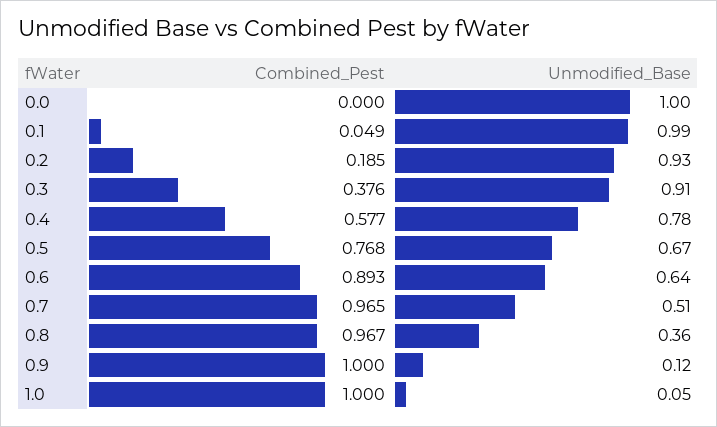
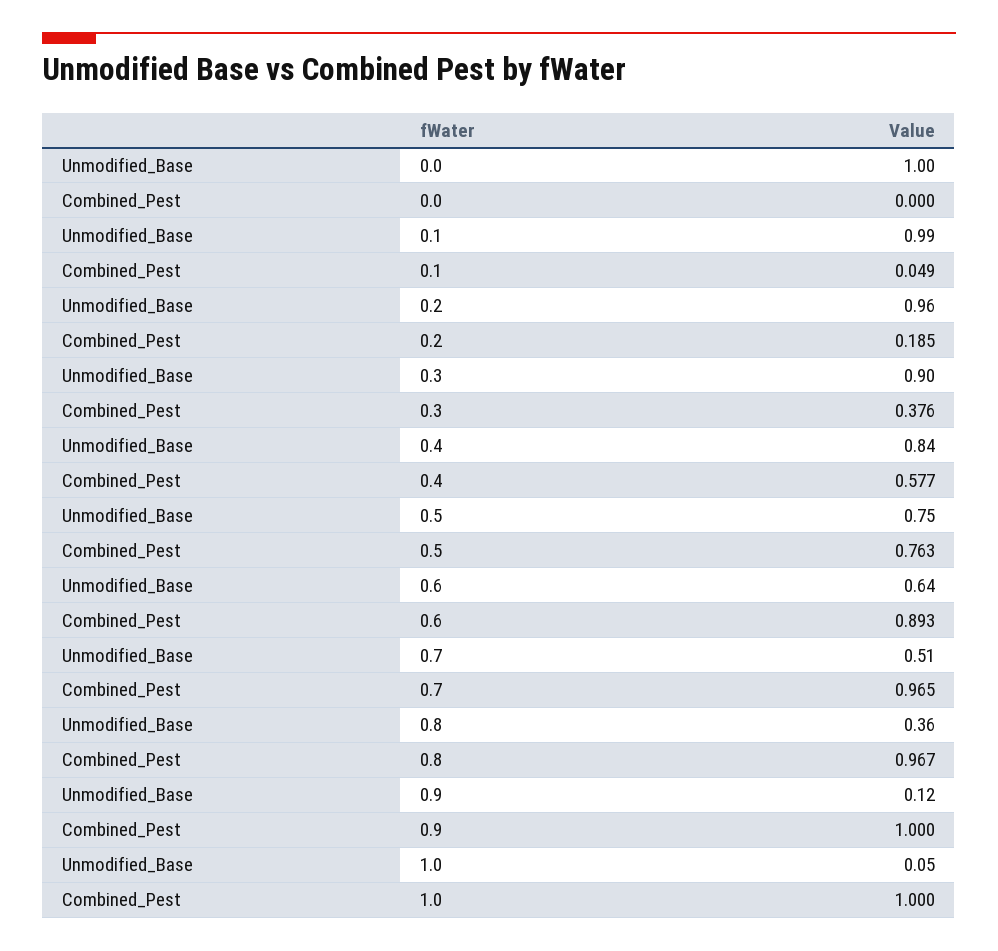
Unmodified_Base, 0.2: 0.93 -> 0.96
Unmodified_Base, 0.3: 0.91 -> 0.9
Unmodified_Base, 0.4: 0.78 -> 0.84
Combined_Pest, 0.5: 0.768 -> 0.763
Unmodified_Base, 0.5: 0.67 -> 0.75

